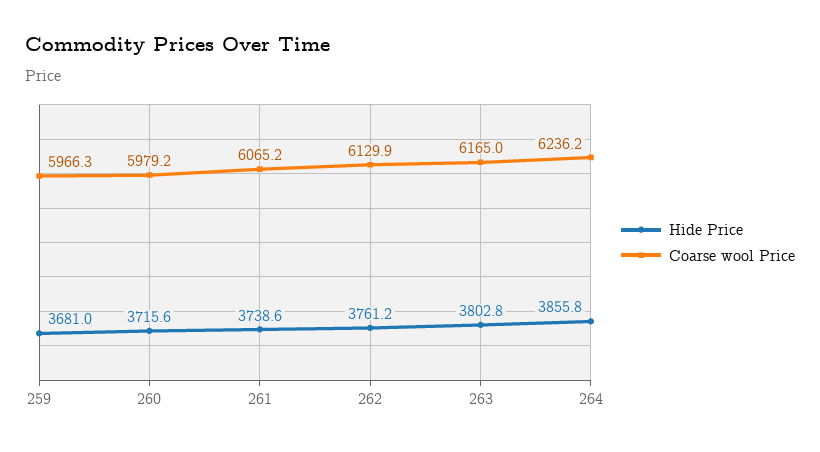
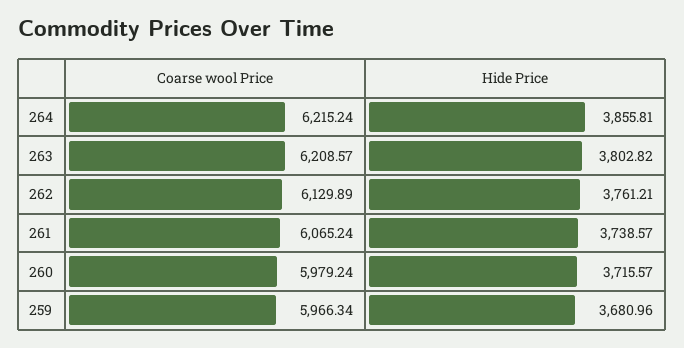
Coarse wool Price, 263: 6165 -> 6208.57
Coarse wool Price, 264: 6236.2 -> 6215.24

